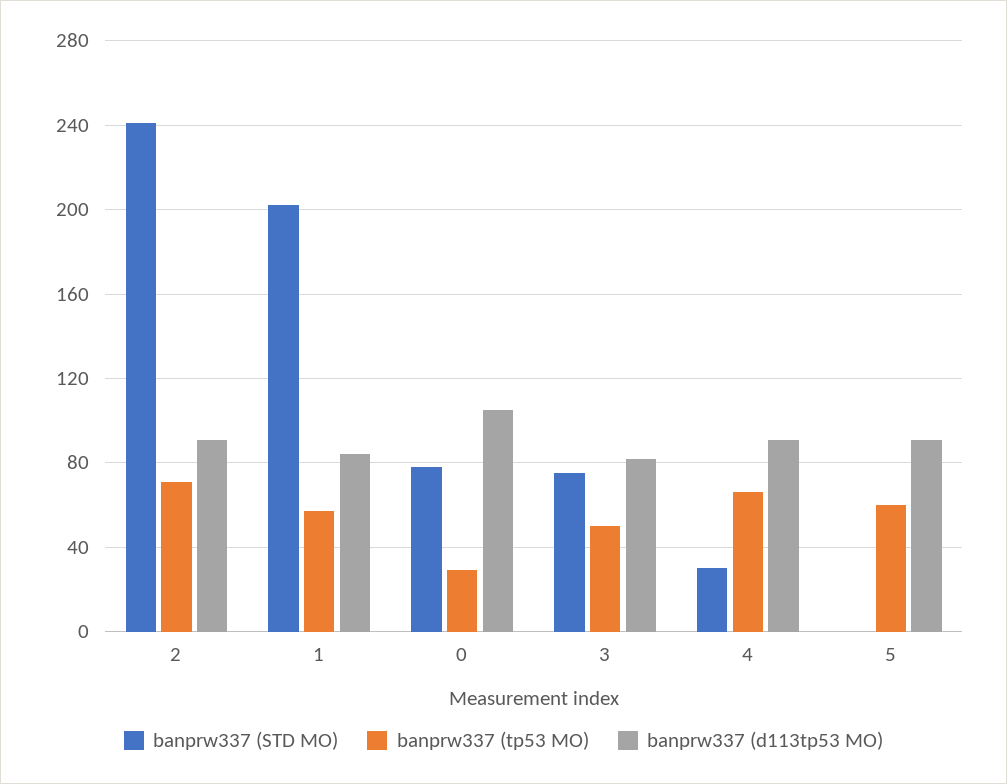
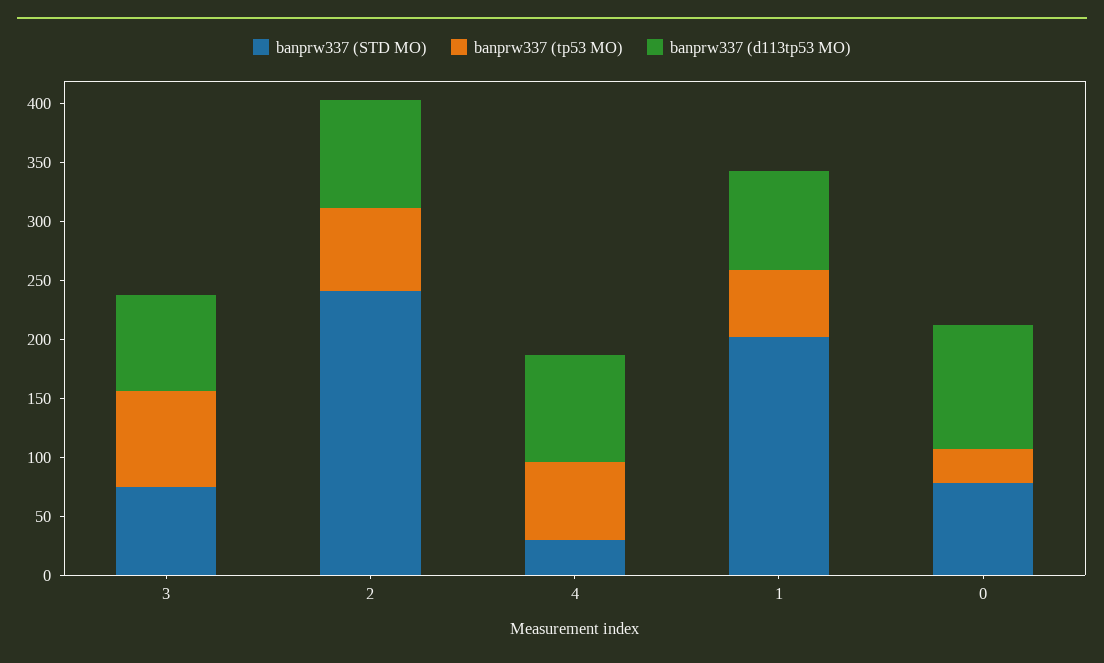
banprw337 (tp53 MO), 3: 50 -> 80
banprw337 (STD MO), 5: 0 -> none
banprw337 (tp53 MO), 5: 60 -> none
banprw337 (d113tp53 MO), 5: 90 -> none

